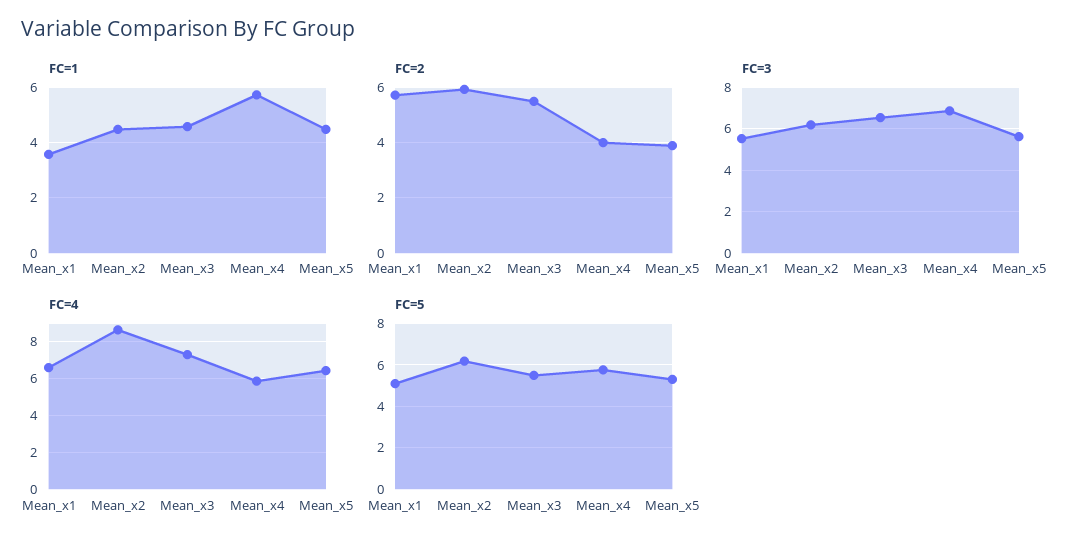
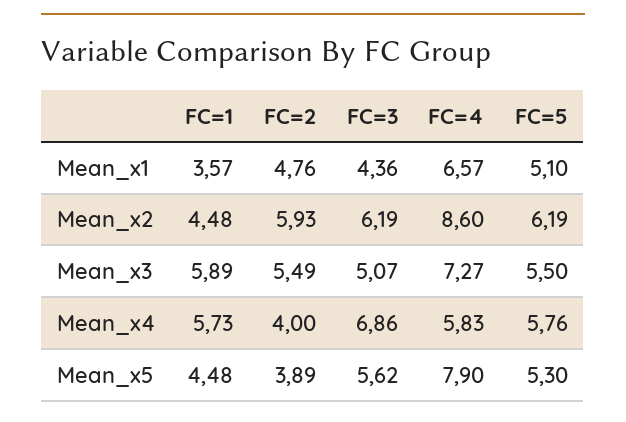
FC=1, Mean_x3: 4.5 -> 5.89
FC=2, Mean_x1: 5.75 -> 4.76
FC=3, Mean_x1: 5.5 -> 4.36
FC=3, Mean_x3: 6.5 -> 5.07
FC=4, Mean_x5: 6.5 -> 7.9

